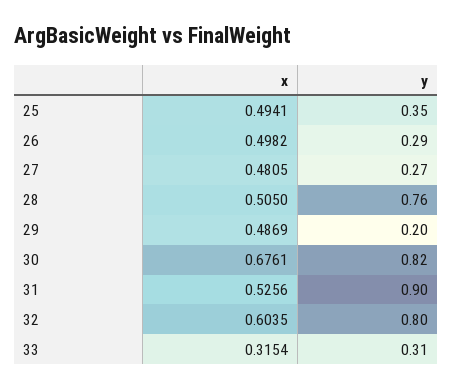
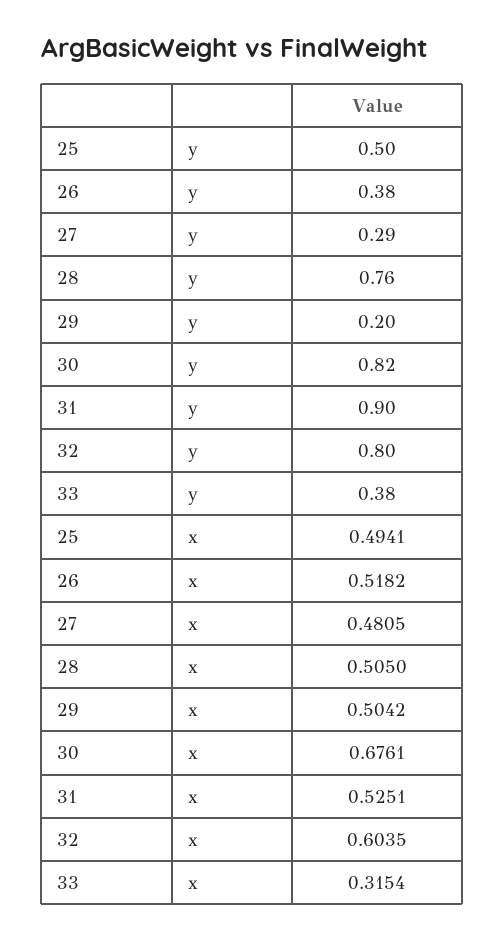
y, 25: 0.35 -> 0.5
x, 26: 0.4982 -> 0.5182
y, 26: 0.29 -> 0.38
y, 27: 0.27 -> 0.29
x, 29: 0.4869 -> 0.5042
x, 31: 0.5256 -> 0.5251
y, 33: 0.31 -> 0.38

